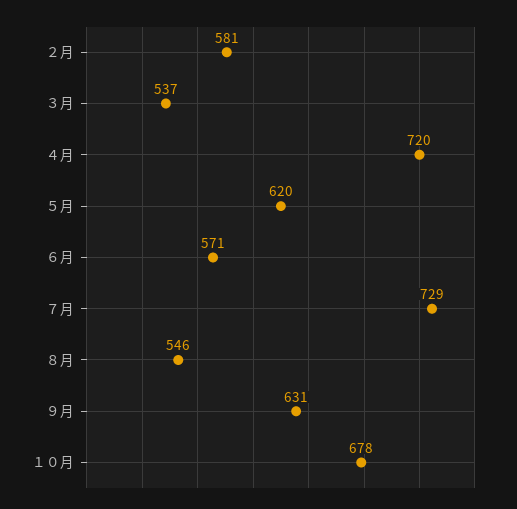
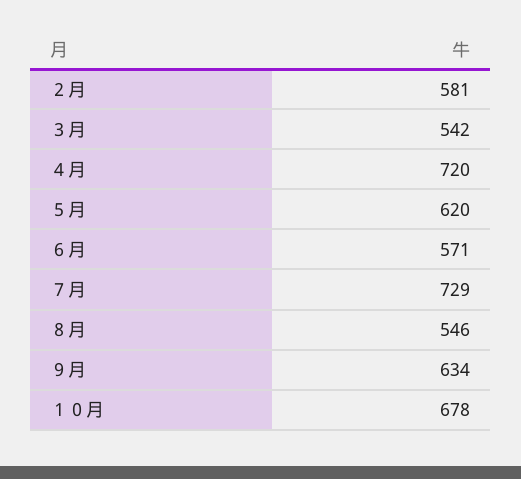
３月: 537 -> 542
９月: 631 -> 634

